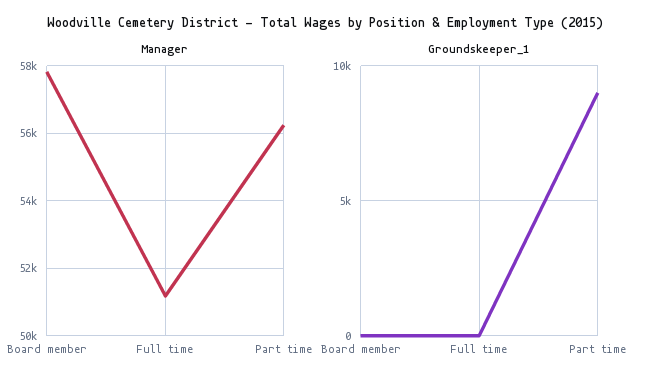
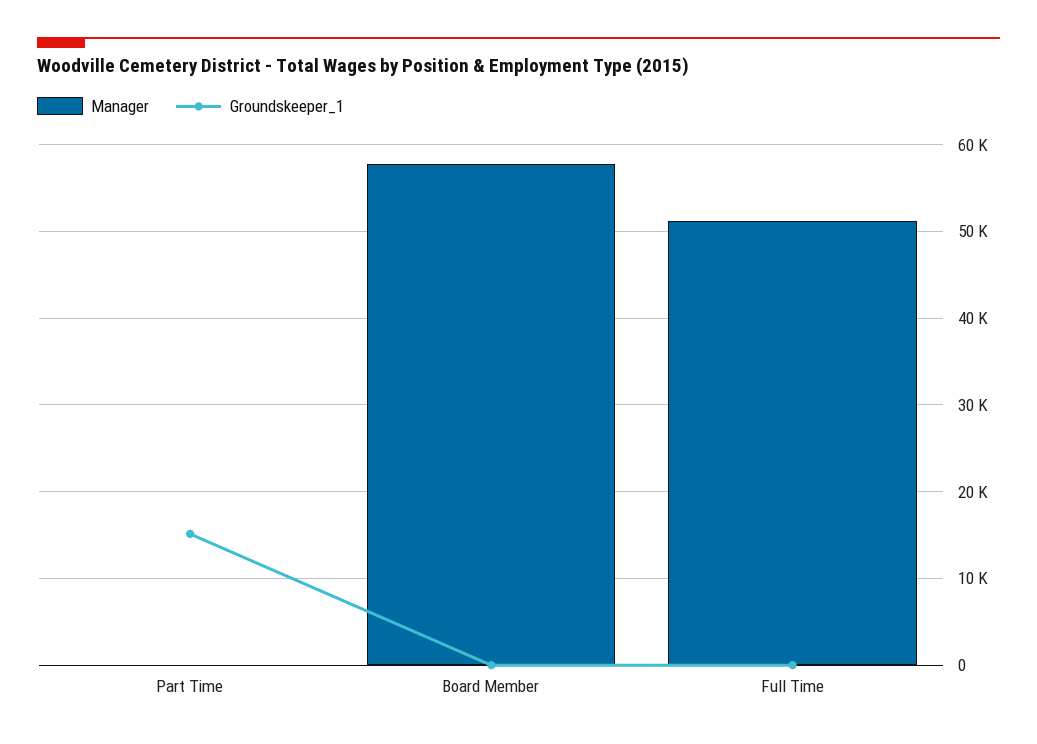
Manager, Part time: 56200 -> 0
Groundskeeper_1, Part time: 9000 -> 15000

